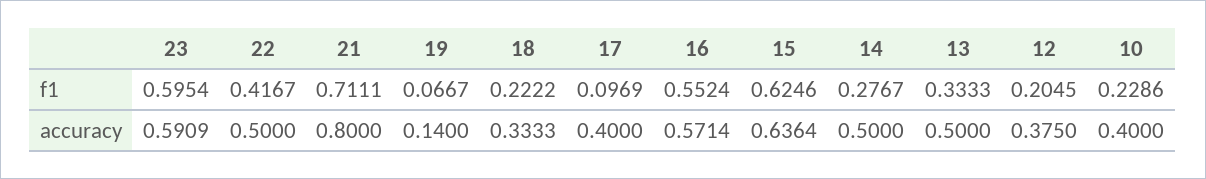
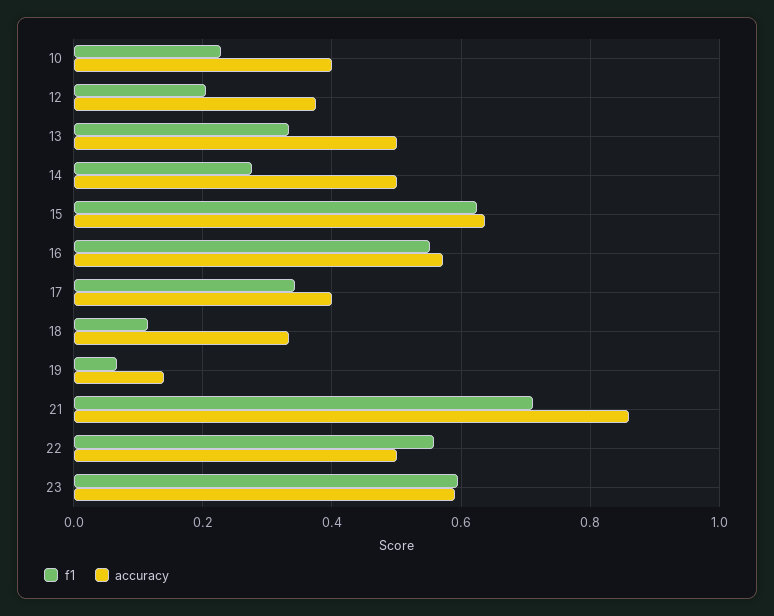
f1, 22: 0.4167 -> 0.56
f1, 18: 0.2222 -> 0.12
f1, 17: 0.0969 -> 0.34
accuracy, 21: 0.8 -> 0.86

